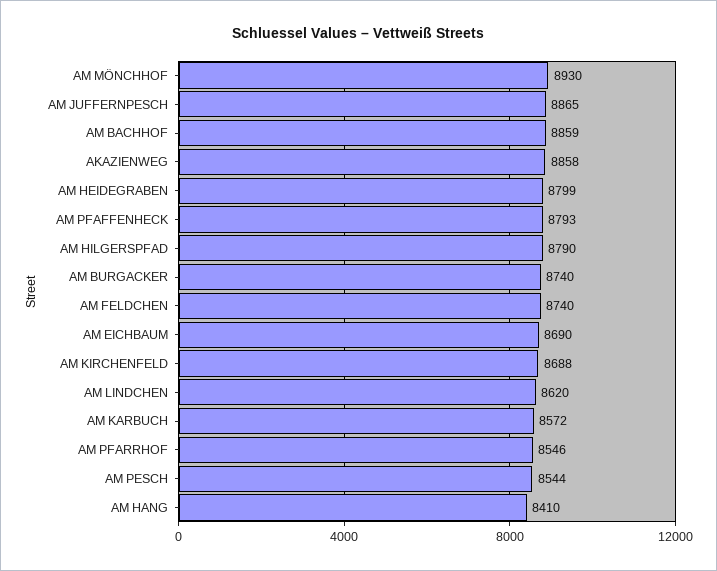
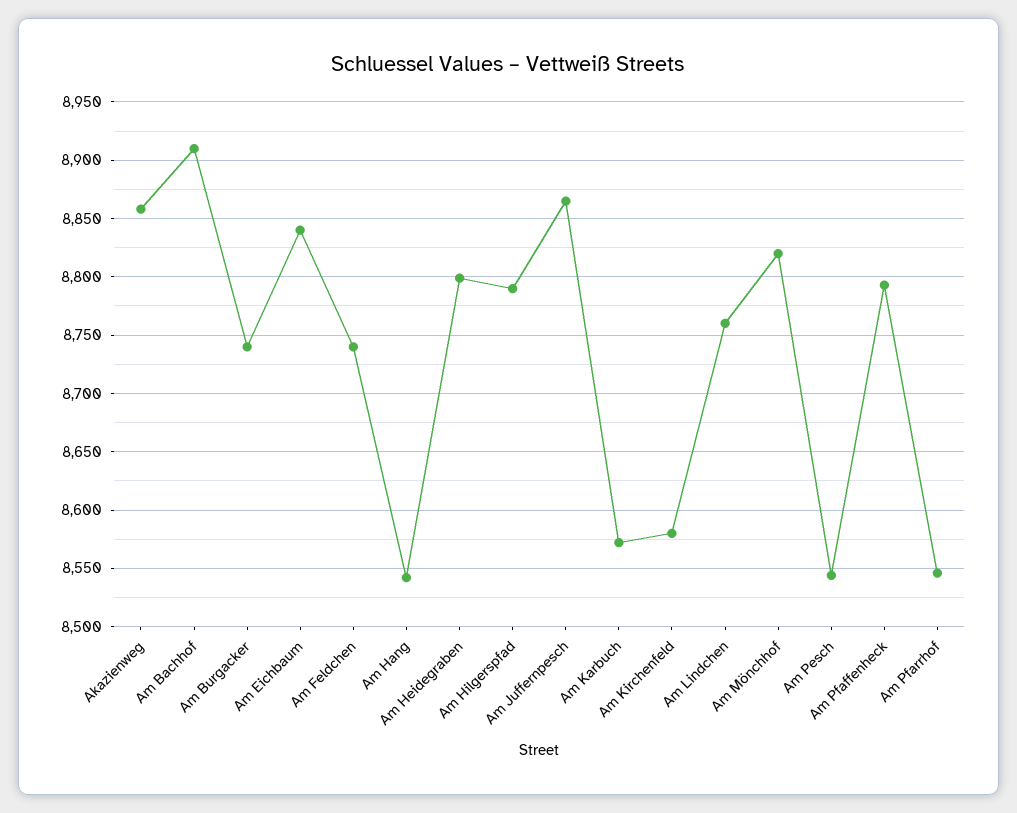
AM MÖNCHHOF: 8930 -> 8820
AM BACHHOF: 8859 -> 8910
AM EICHBAUM: 8690 -> 8840
AM KIRCHENFELD: 8688 -> 8580
AM LINDCHEN: 8620 -> 8760
AM HANG: 8410 -> 8540

